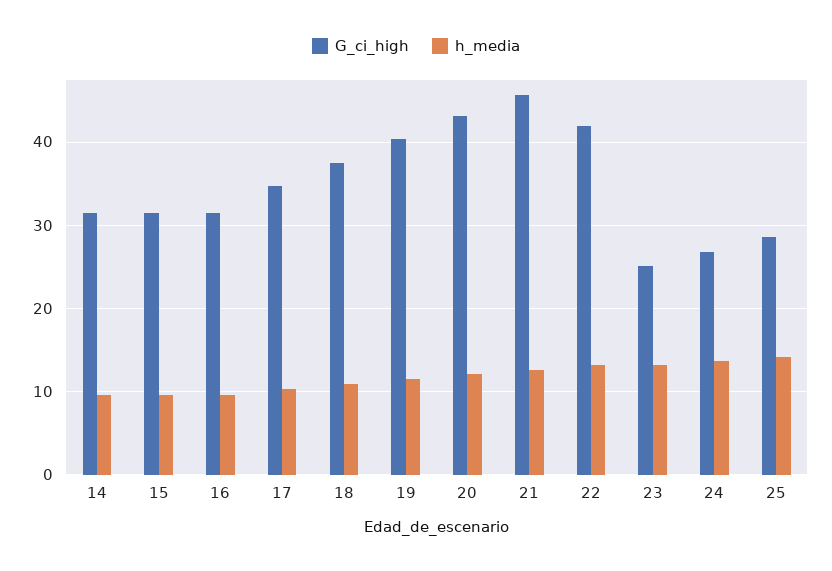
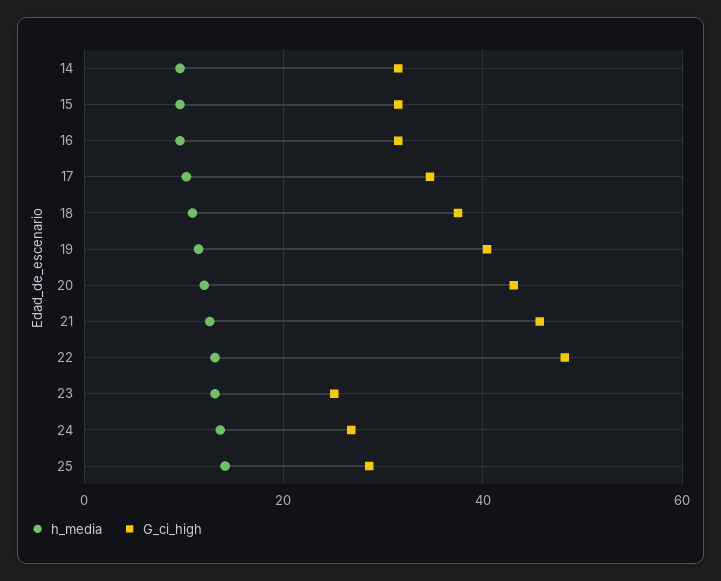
G_ci_high, 22: 42 -> 48

